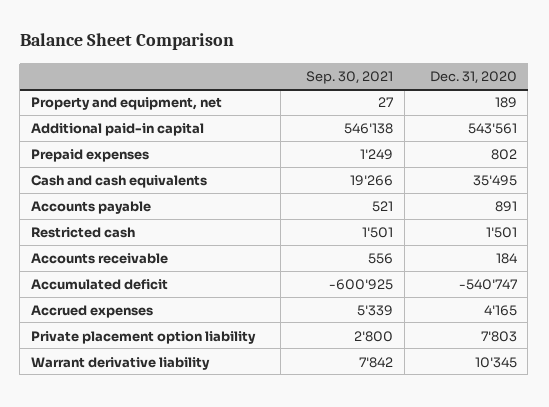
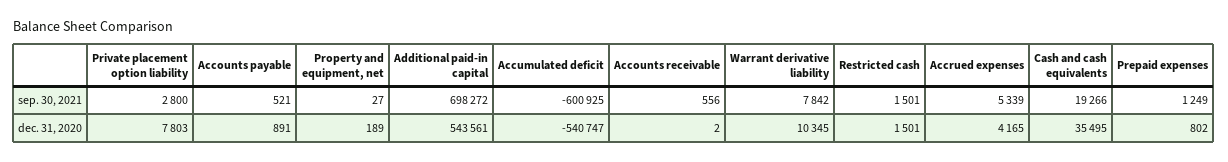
Sep. 30, 2021, Additional paid-in capital: 546138 -> 698272
Dec. 31, 2020, Accounts receivable: 184 -> 2

